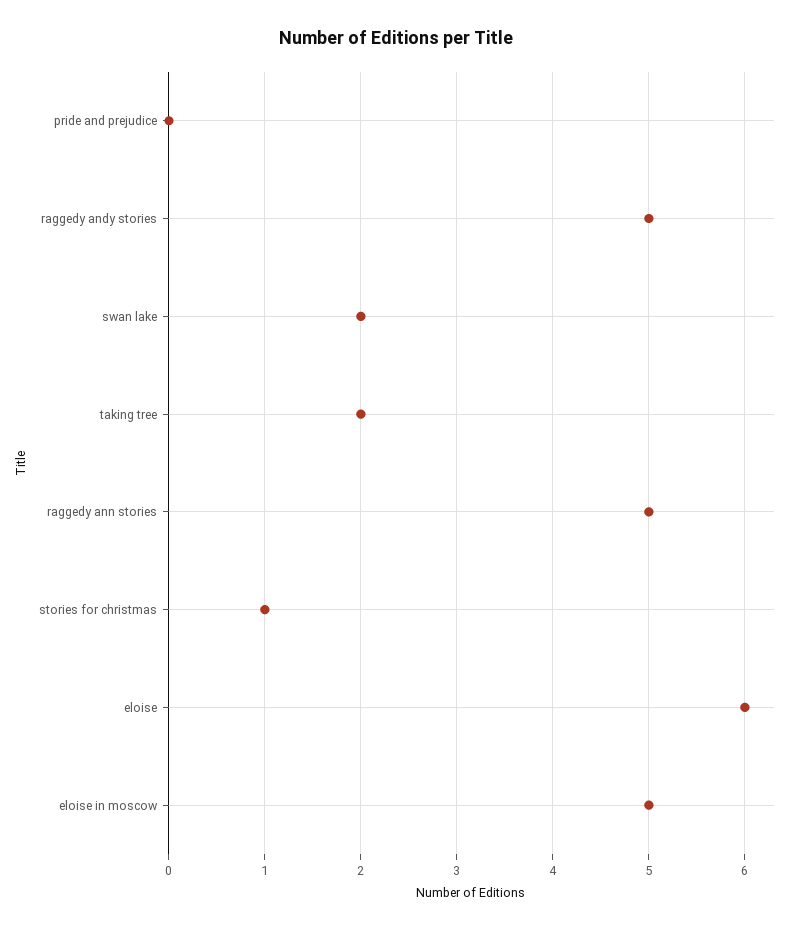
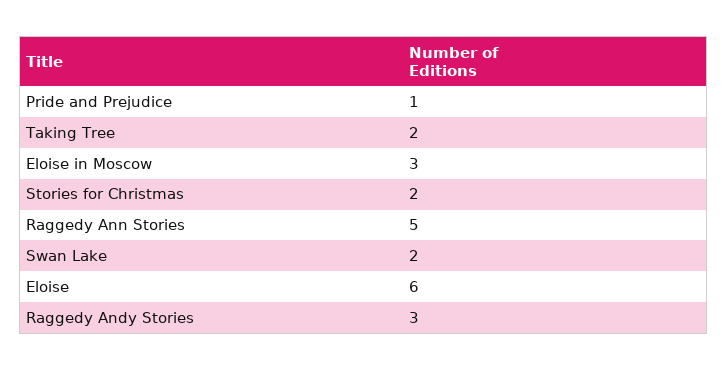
pride and prejudice: 0 -> 1
raggedy andy stories: 5 -> 3
stories for christmas: 1 -> 2
eloise in moscow: 5 -> 3

